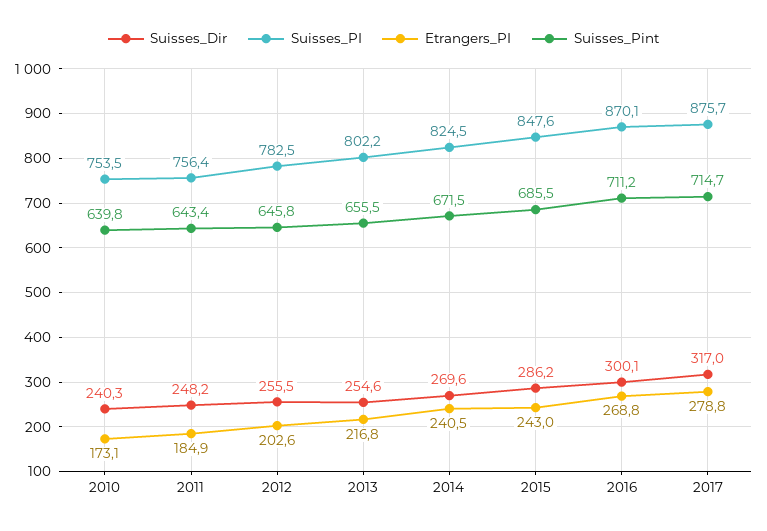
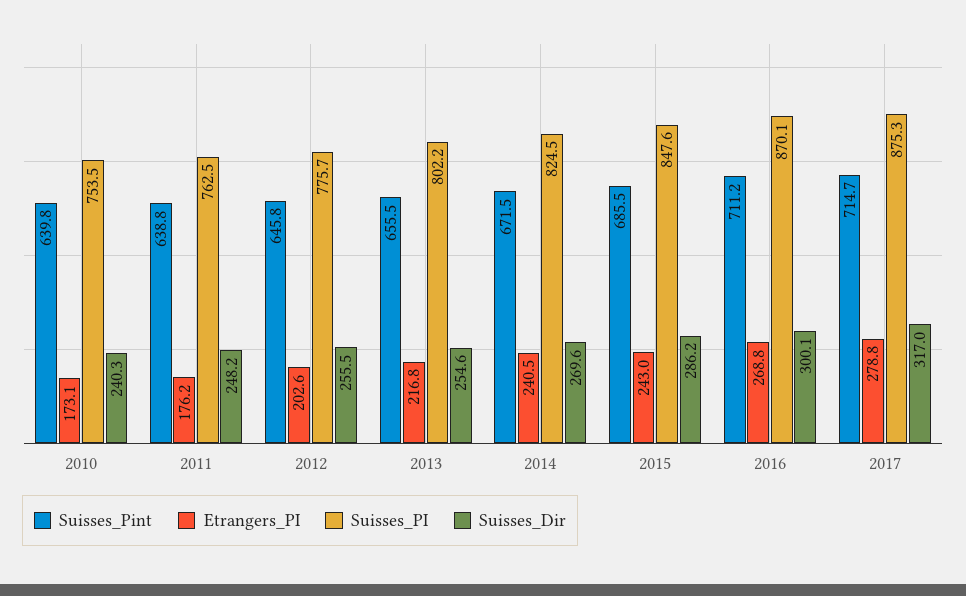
Suisses_PI, 2011: 756.4 -> 762.5
Etrangers_PI, 2011: 184.9 -> 176.2
Suisses_Pint, 2011: 643.4 -> 638.8
Suisses_PI, 2012: 782.5 -> 775.7
Suisses_PI, 2017: 875.7 -> 875.3

